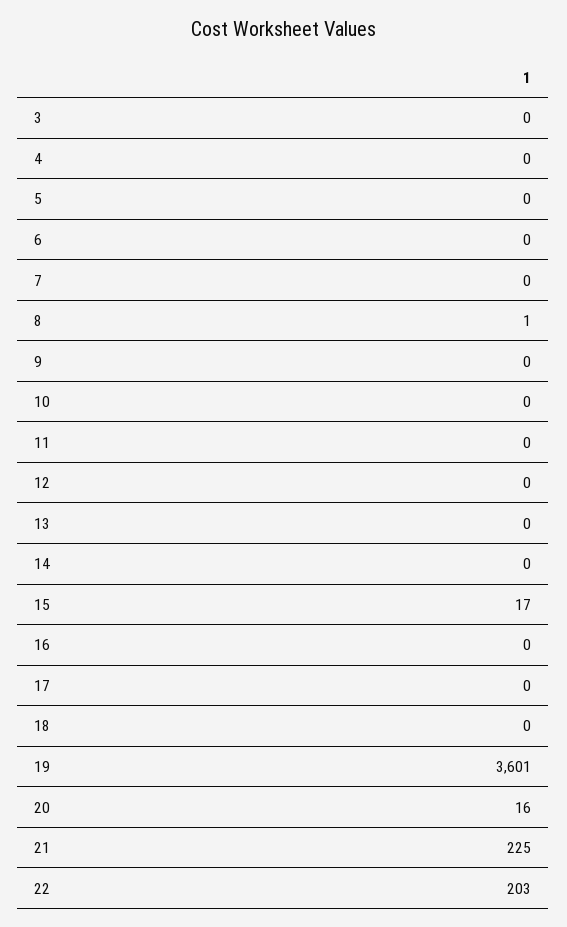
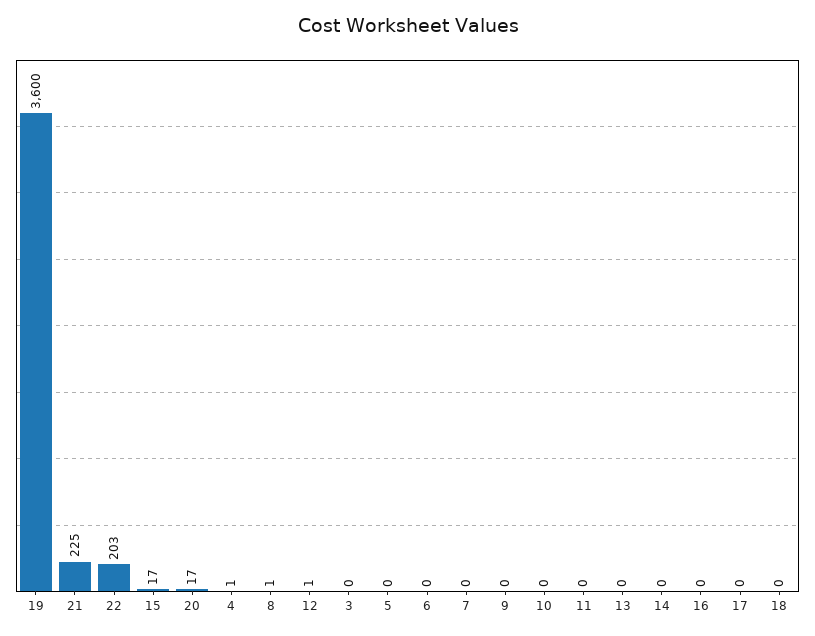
4: 0 -> 1
12: 0 -> 1
19: 3601 -> 3600
20: 16 -> 17

